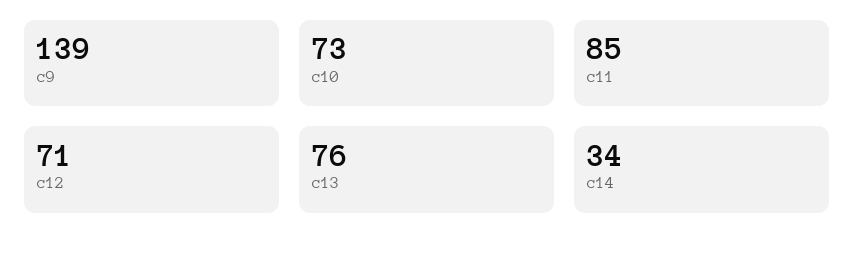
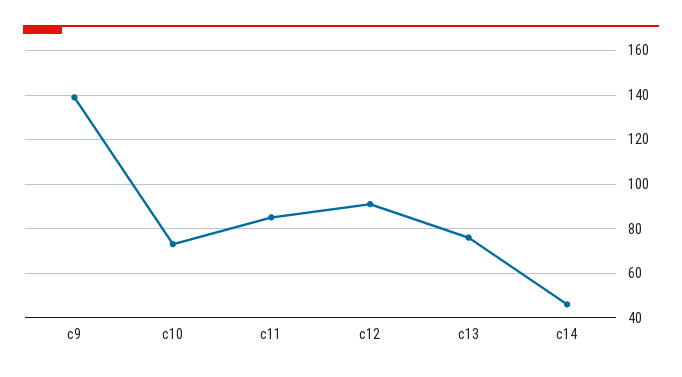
c12: 71 -> 90
c14: 34 -> 45

